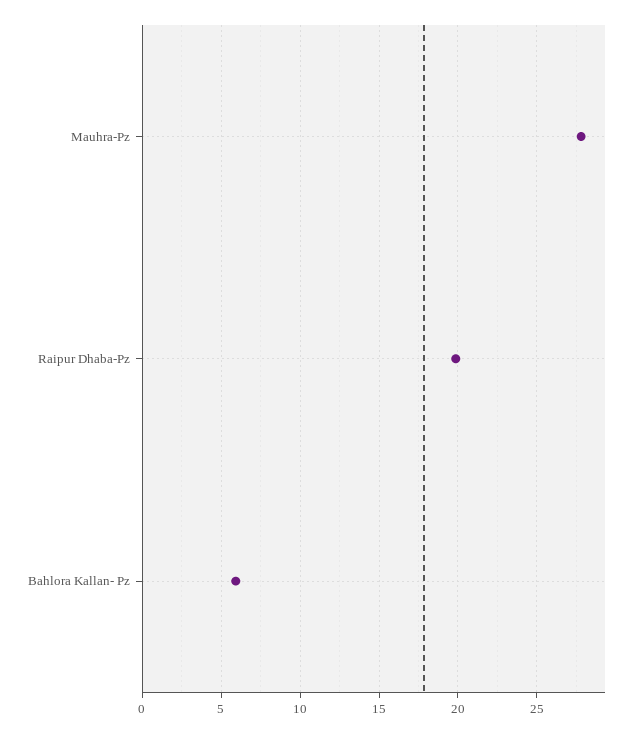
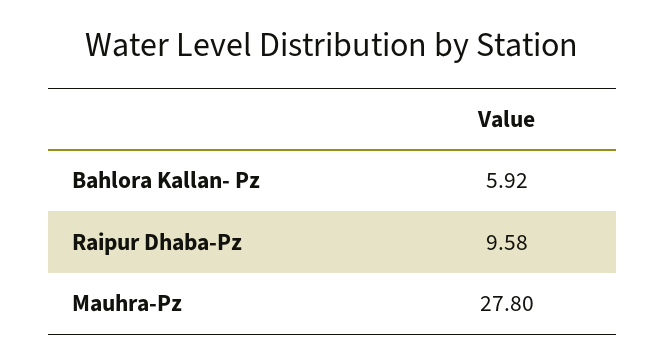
Raipur Dhaba-Pz: 20 -> 9.58

